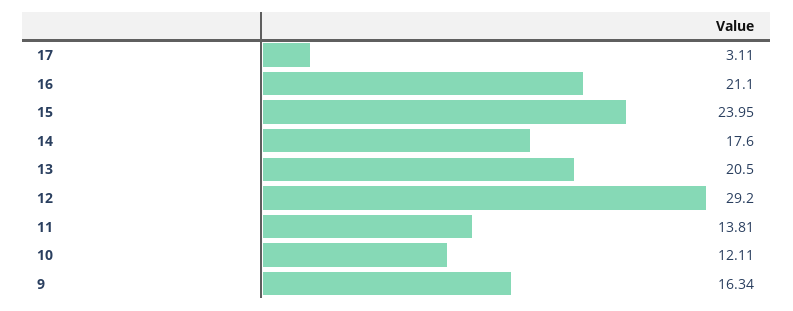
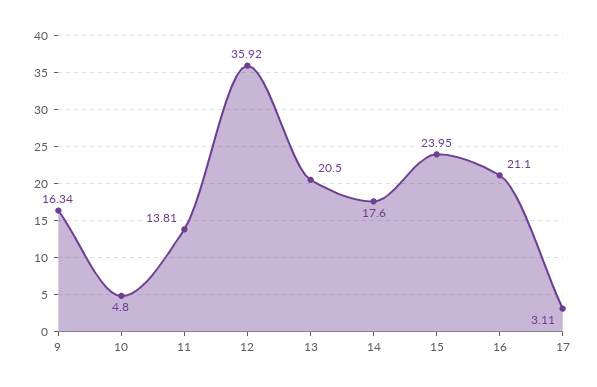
12: 29.2 -> 35.92
10: 12.11 -> 4.8

